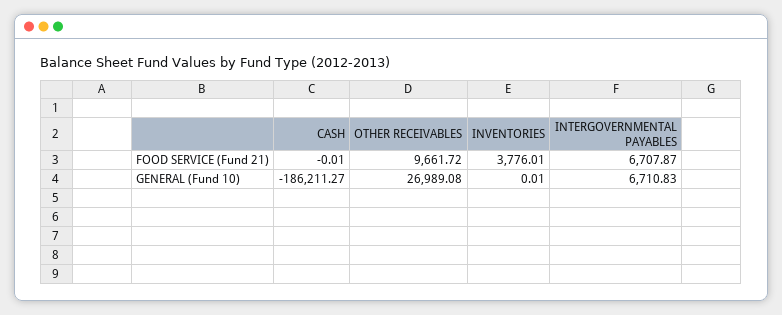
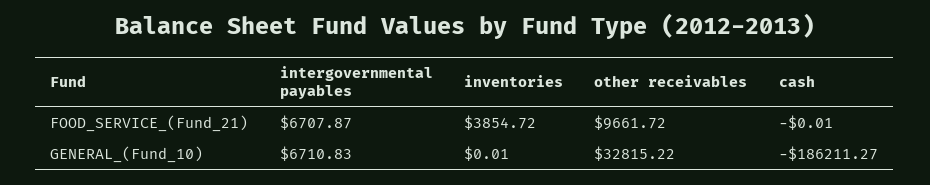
INVENTORIES, FOOD SERVICE (Fund 21): 3776.01 -> 3854.72
OTHER RECEIVABLES, GENERAL (Fund 10): 26989.08 -> 32815.22

